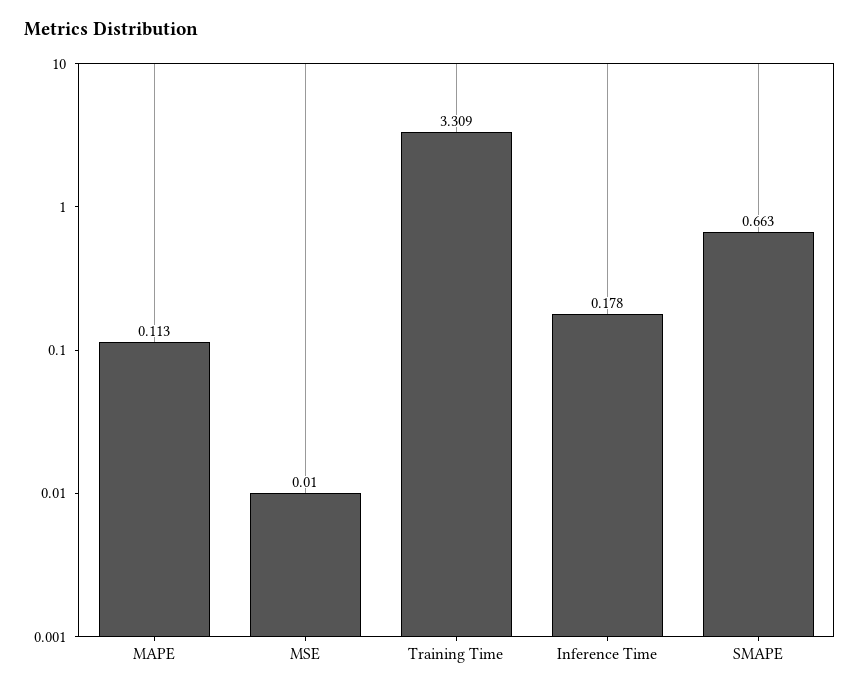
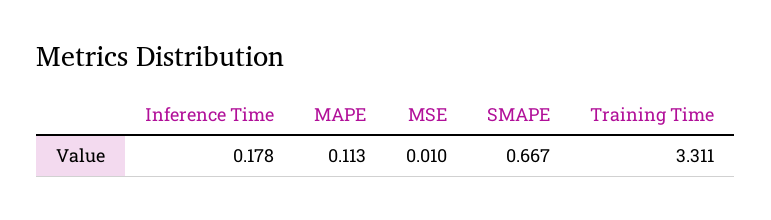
Training Time: 3.309 -> 3.311
SMAPE: 0.663 -> 0.667

